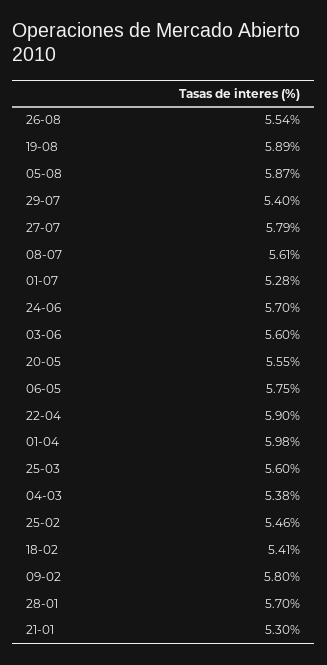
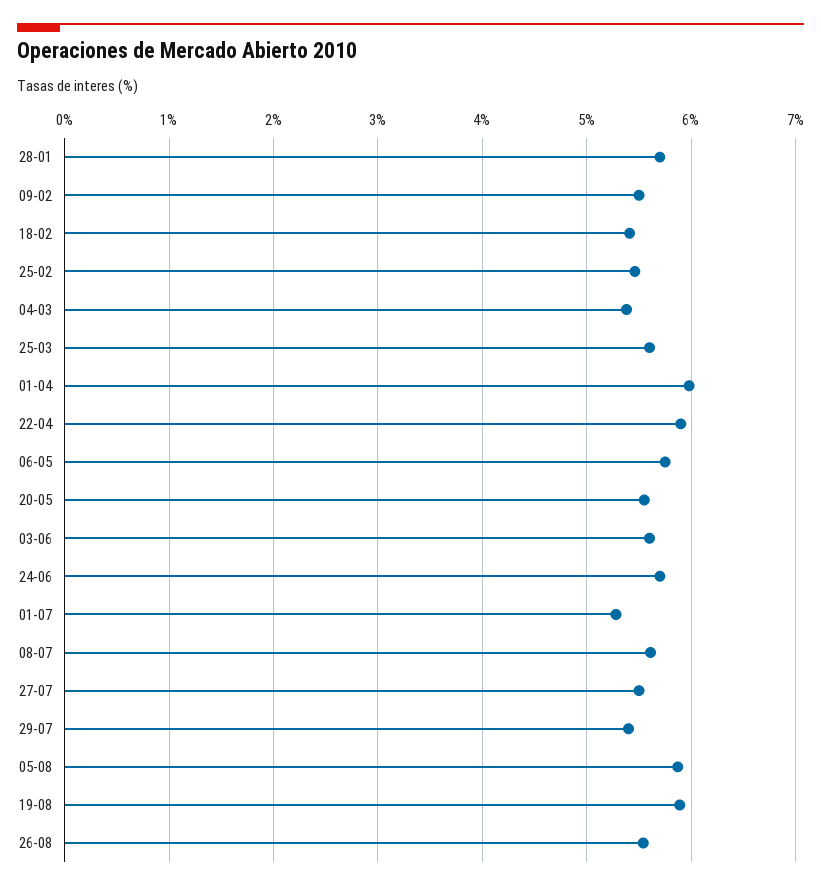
27-07: 5.79 -> 5.5
09-02: 5.8 -> 5.5
21-01: 5.3 -> none

